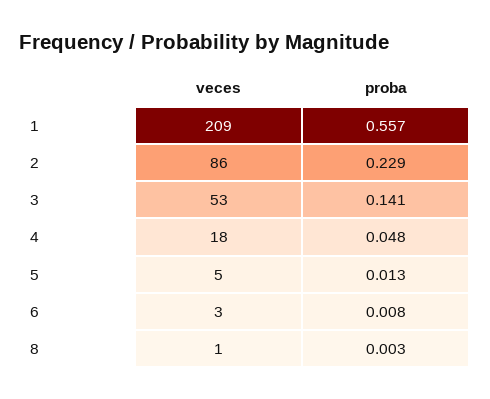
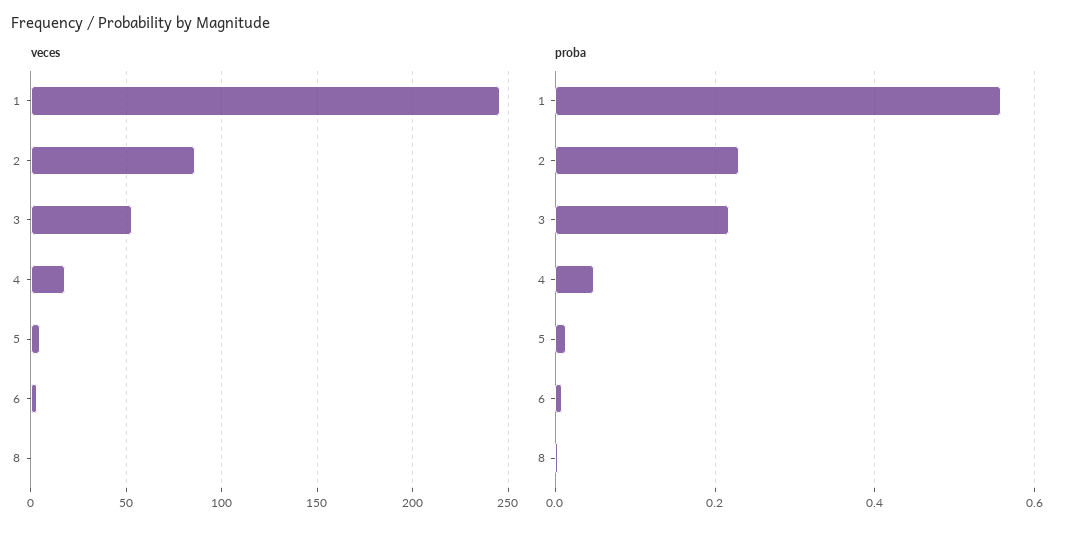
veces, 1: 209 -> 245
proba, 3: 0.141 -> 0.22

